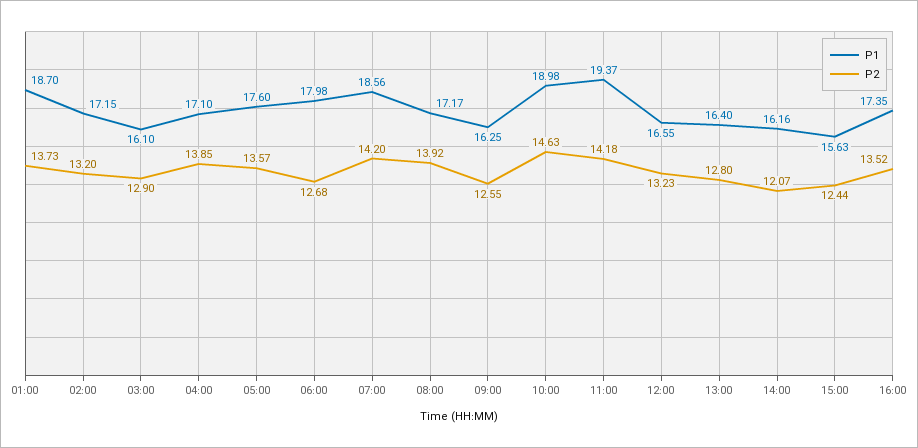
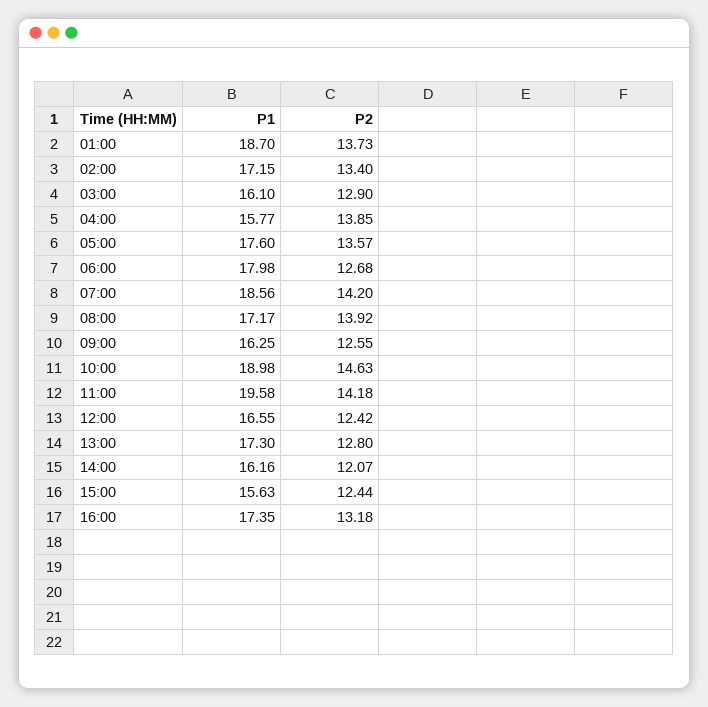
P2, 02:00: 13.2 -> 13.4
P1, 04:00: 17.1 -> 15.77
P1, 11:00: 19.37 -> 19.58
P2, 12:00: 13.23 -> 12.42
P1, 13:00: 16.4 -> 17.3
P2, 16:00: 13.52 -> 13.18

